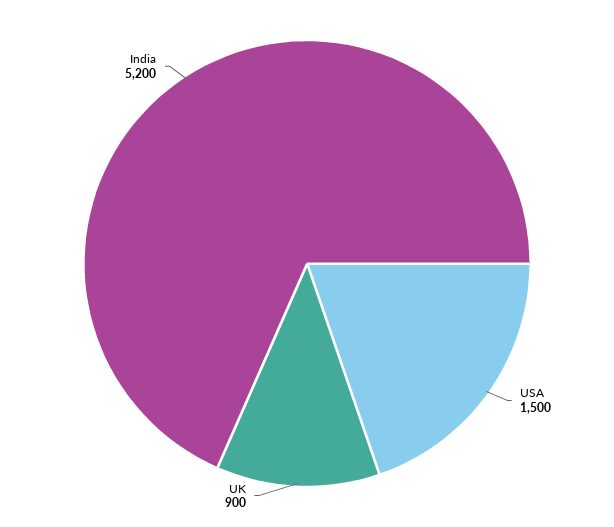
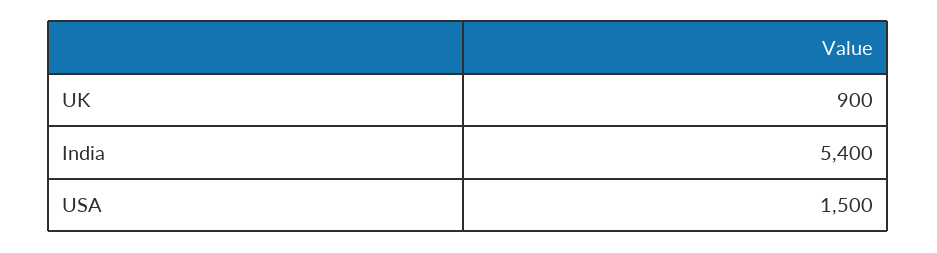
India: 5200 -> 5400

